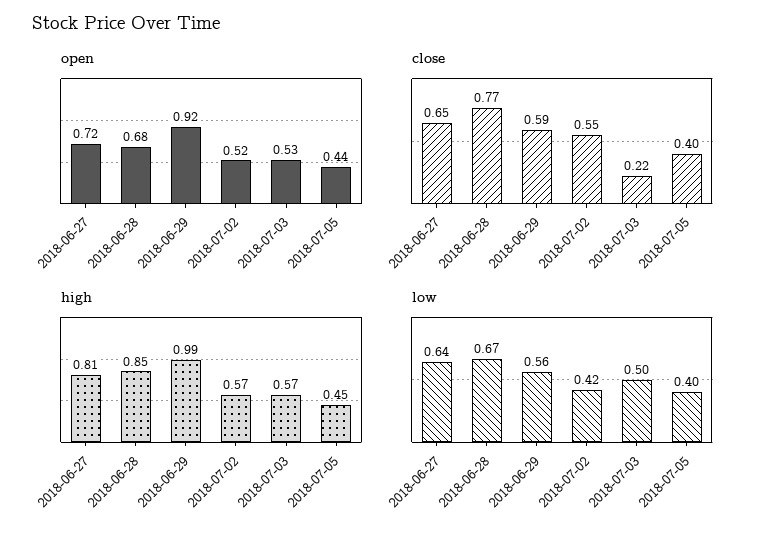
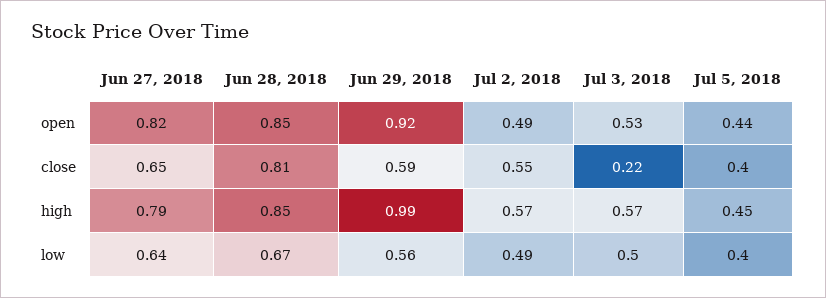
open, 2018-06-27: 0.72 -> 0.82
open, 2018-06-28: 0.68 -> 0.85
open, 2018-07-02: 0.52 -> 0.49
close, 2018-06-28: 0.77 -> 0.81
high, 2018-06-27: 0.81 -> 0.79
low, 2018-07-02: 0.42 -> 0.49

